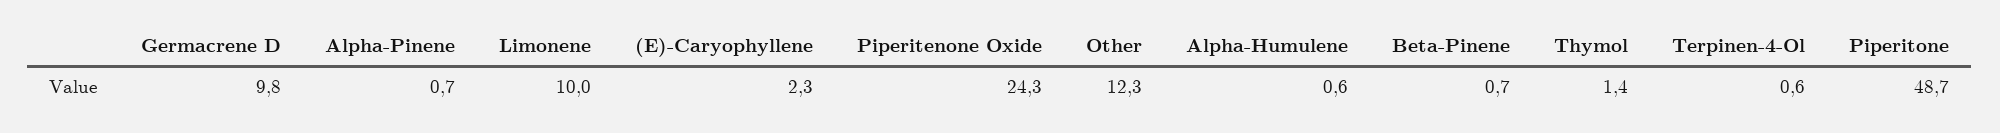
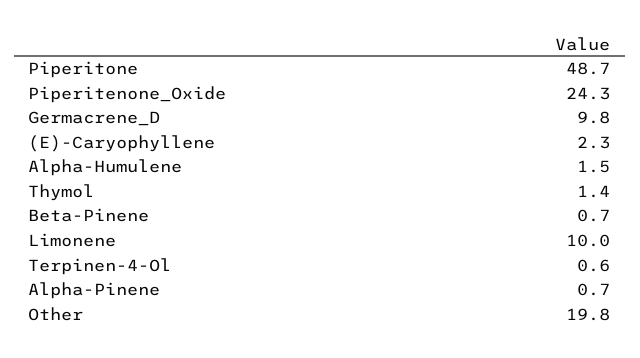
Other: 12.3 -> 19.8
Alpha-Humulene: 0.6 -> 1.5

